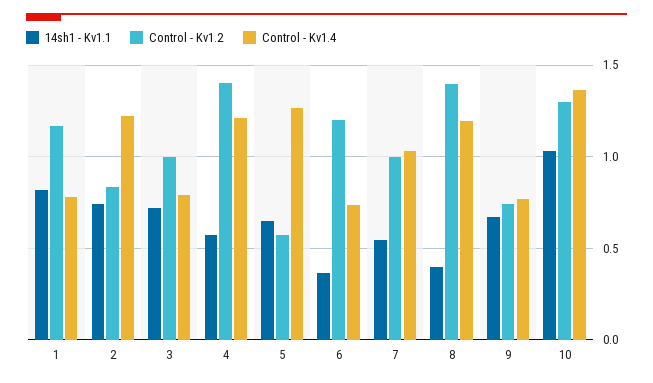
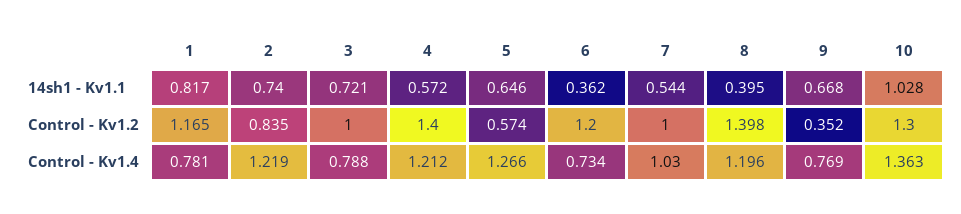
Control - Kv1.2, 9: 0.75 -> 0.352

